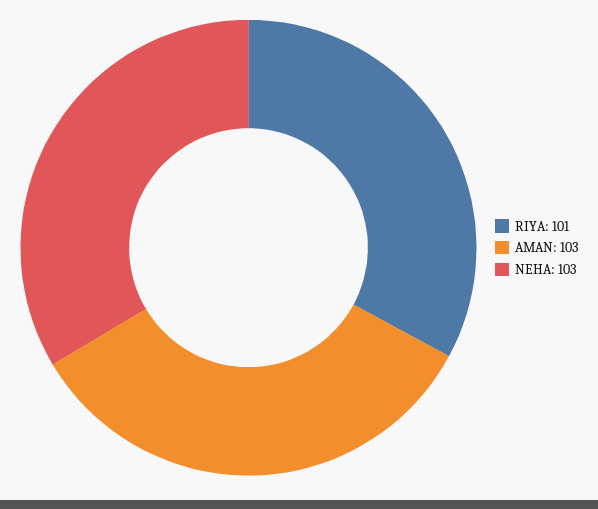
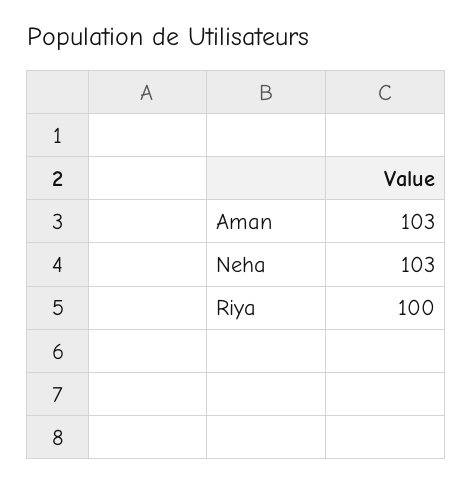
RIYA: 101 -> 100

